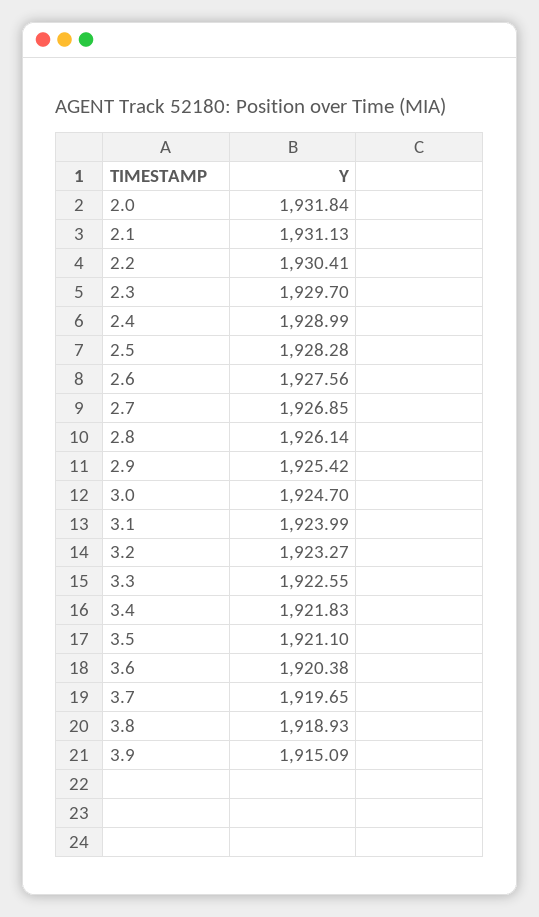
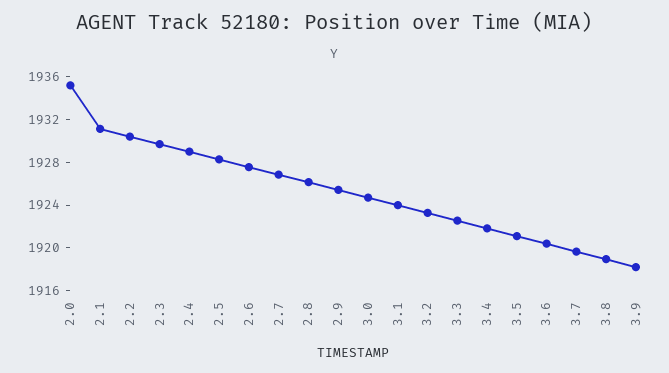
2.0: 1931.84 -> 1935
3.9: 1915.09 -> 1918

